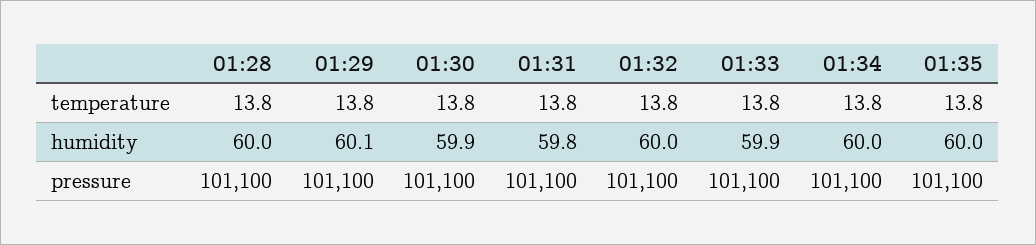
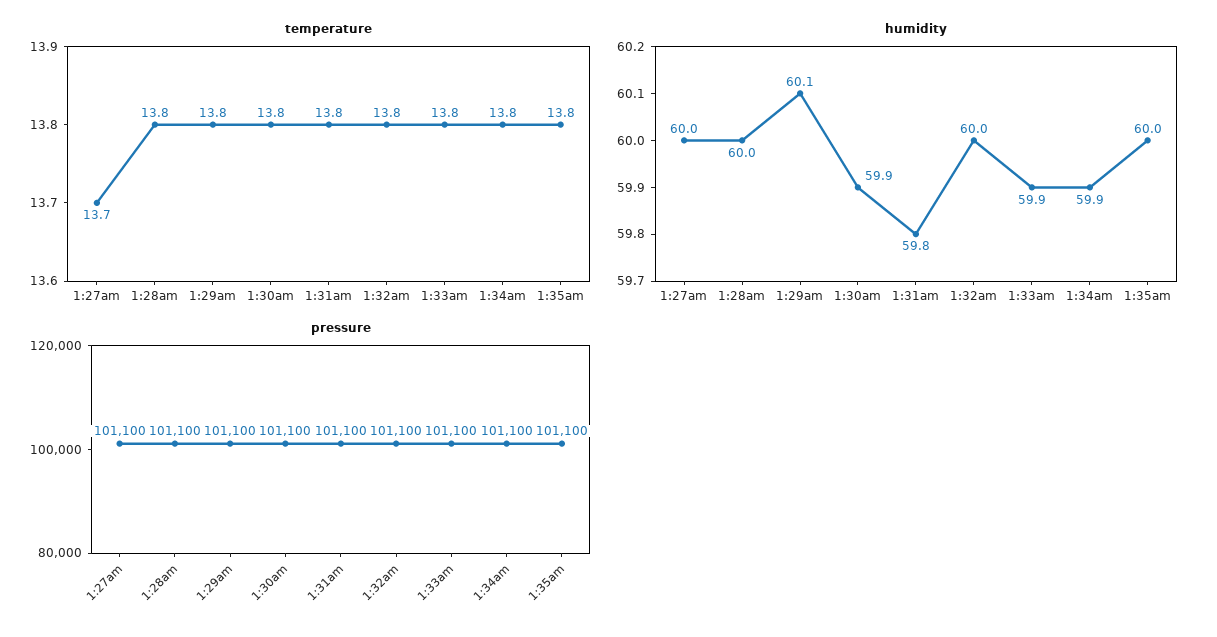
humidity, 01:34: 60 -> 59.9
temperature, 1:27am: none -> 13.7
humidity, 1:27am: none -> 60
pressure, 1:27am: none -> 101100

